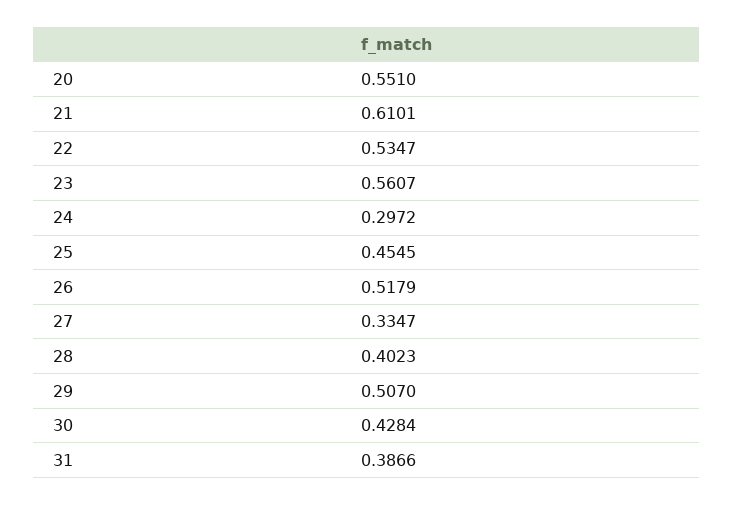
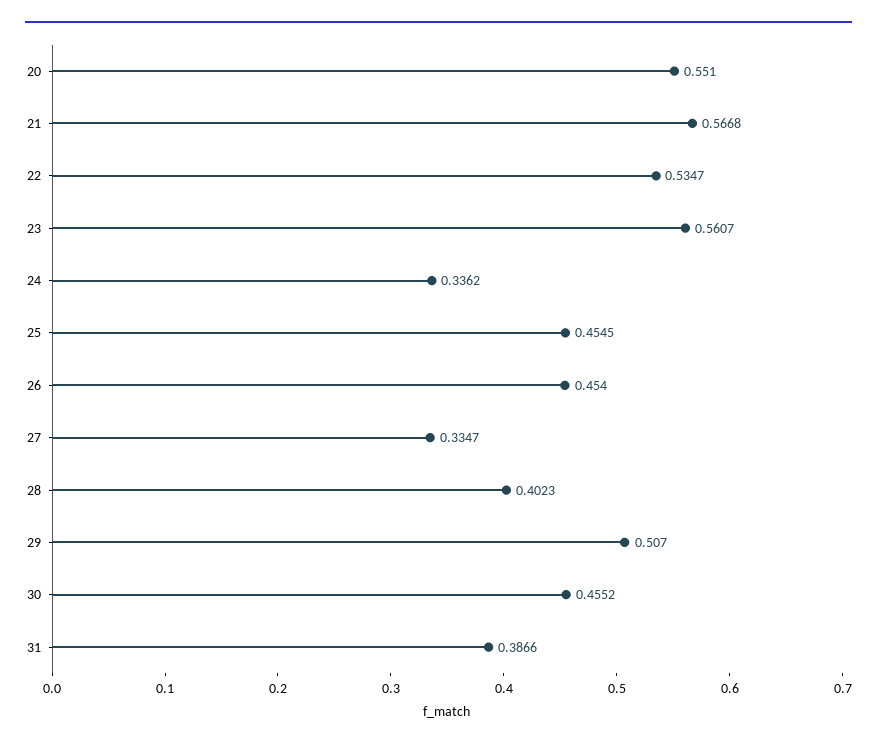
21: 0.6101 -> 0.5668
24: 0.2972 -> 0.3362
26: 0.5179 -> 0.454
30: 0.4284 -> 0.4552

